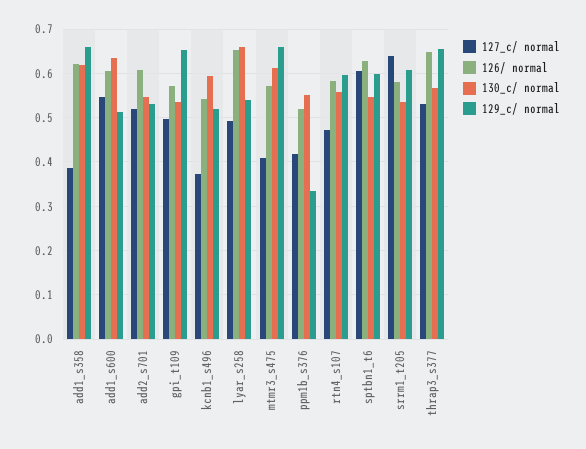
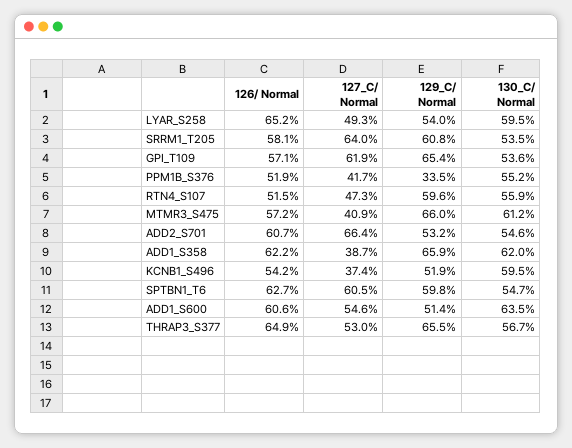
127_c/ normal, add2_s701: 0.52 -> 0.664
127_c/ normal, gpi_t109: 0.5 -> 0.619
130_c/ normal, lyar_s258: 0.66 -> 0.595
126/ normal, rtn4_s107: 0.58 -> 0.515

